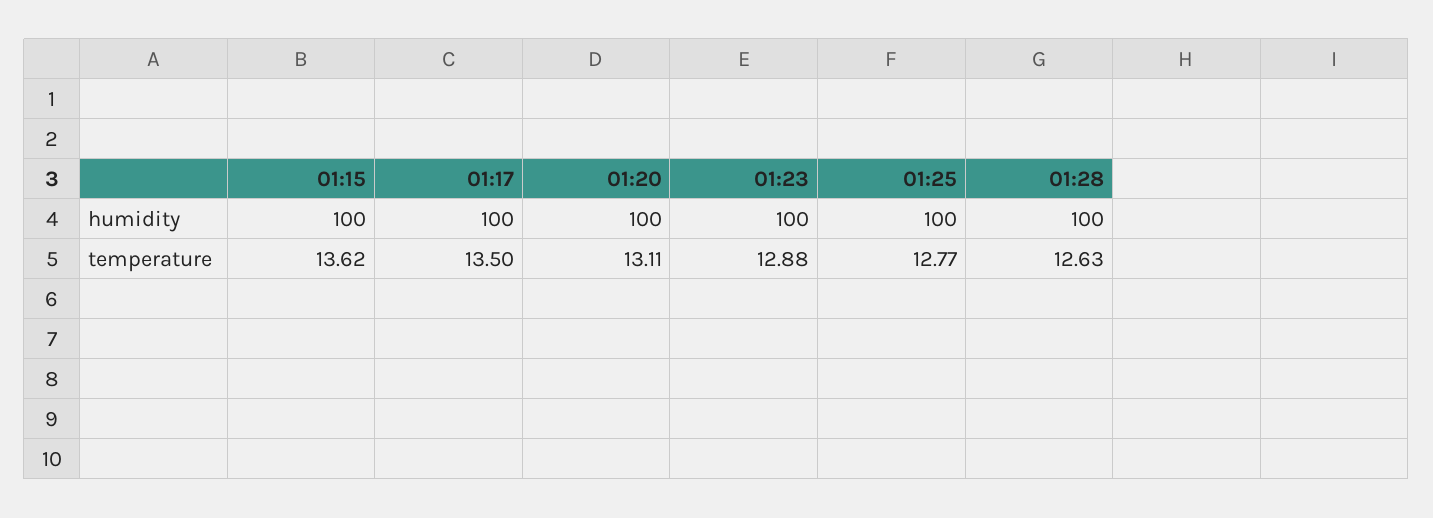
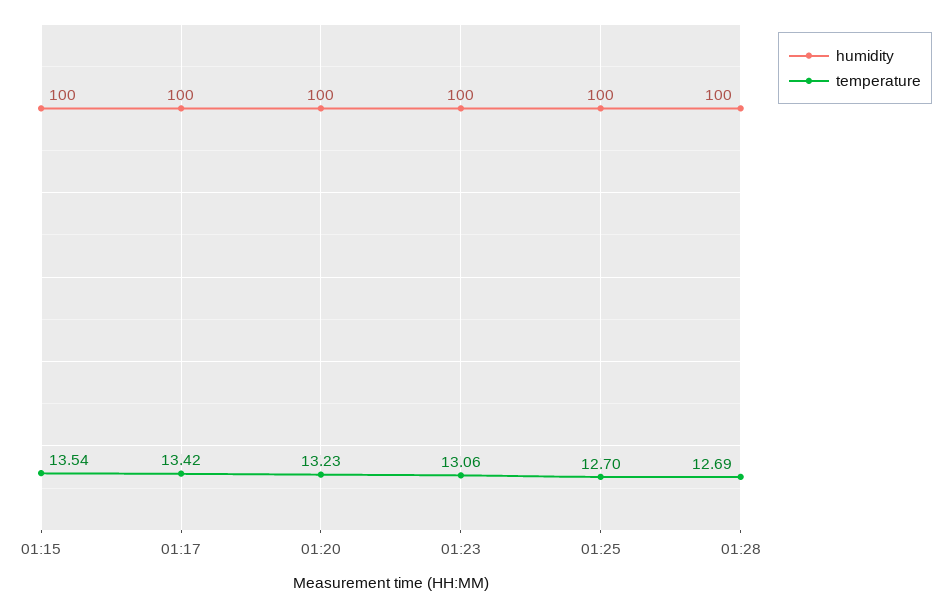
temperature, 01:15: 13.62 -> 13.54
temperature, 01:17: 13.5 -> 13.42
temperature, 01:20: 13.11 -> 13.23
temperature, 01:23: 12.88 -> 13.06
temperature, 01:25: 12.77 -> 12.7
temperature, 01:28: 12.63 -> 12.69

